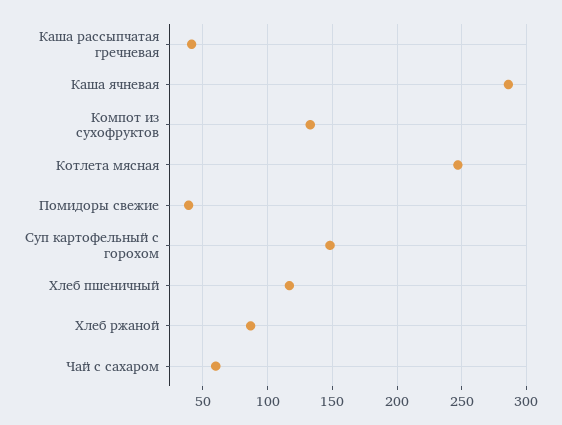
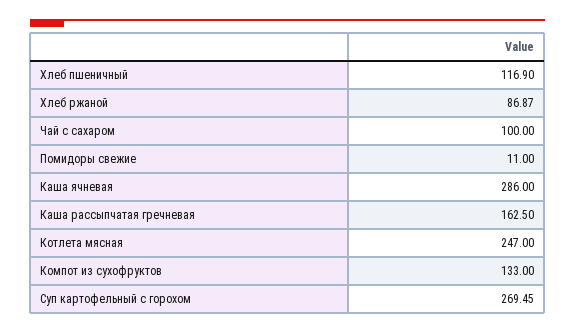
Каша рассыпчатая гречневая: 40 -> 162.5
Помидоры свежие: 40 -> 11
Суп картофельный с горохом: 150 -> 269.45
Чай с сахаром: 60 -> 100

